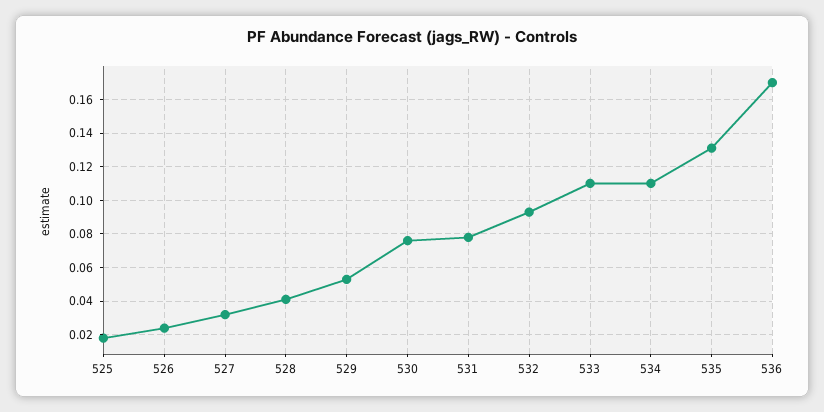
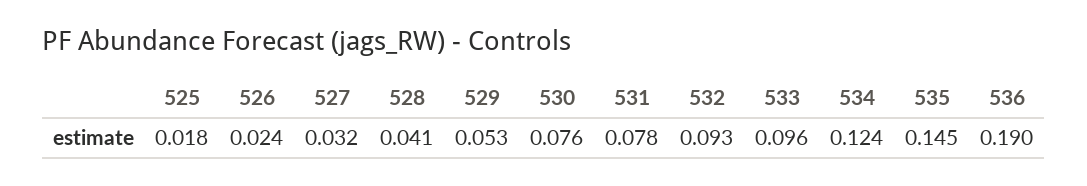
533: 0.11 -> 0.096
534: 0.11 -> 0.124
535: 0.13 -> 0.145
536: 0.17 -> 0.19

